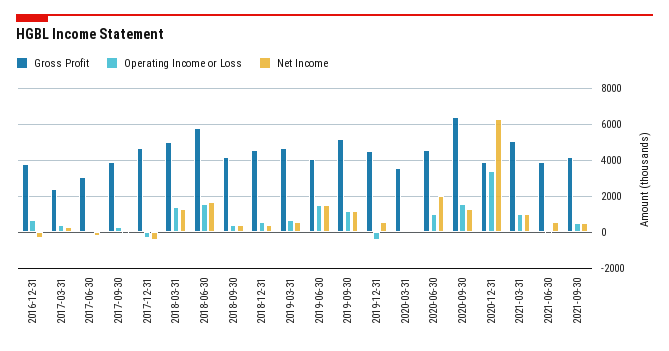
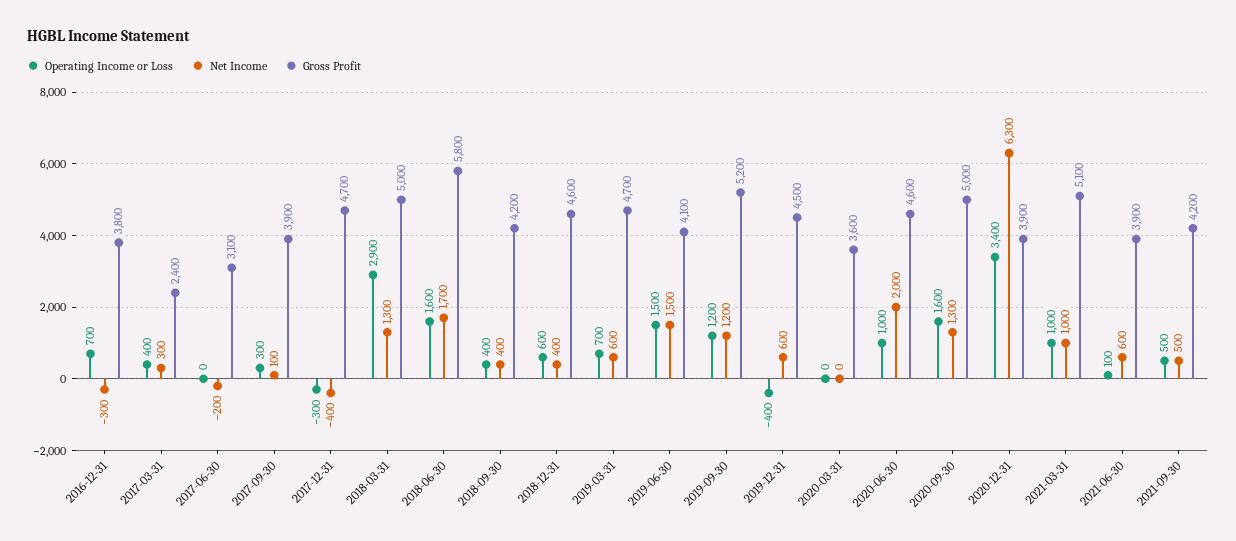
Operating Income or Loss, 2018-03-31: 1500 -> 2900
Gross Profit, 2020-09-30: 6500 -> 5000

